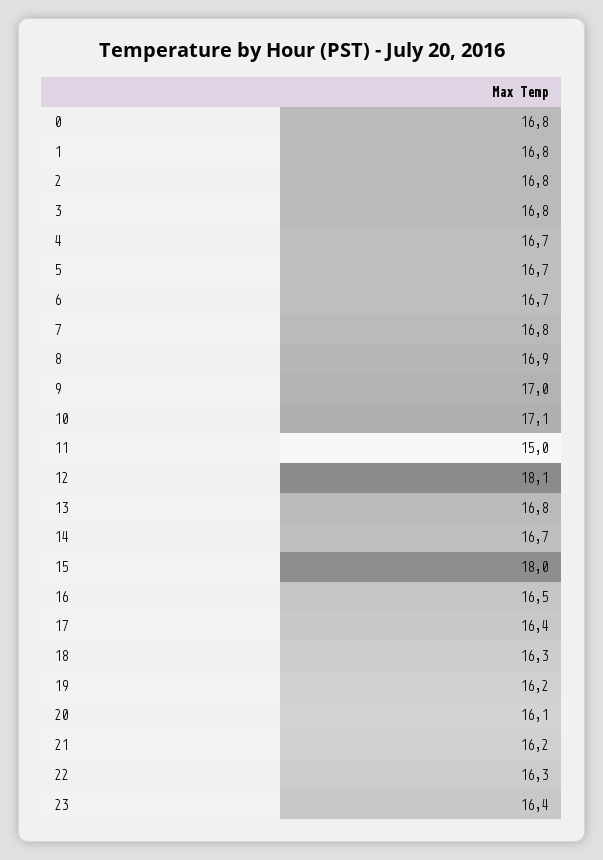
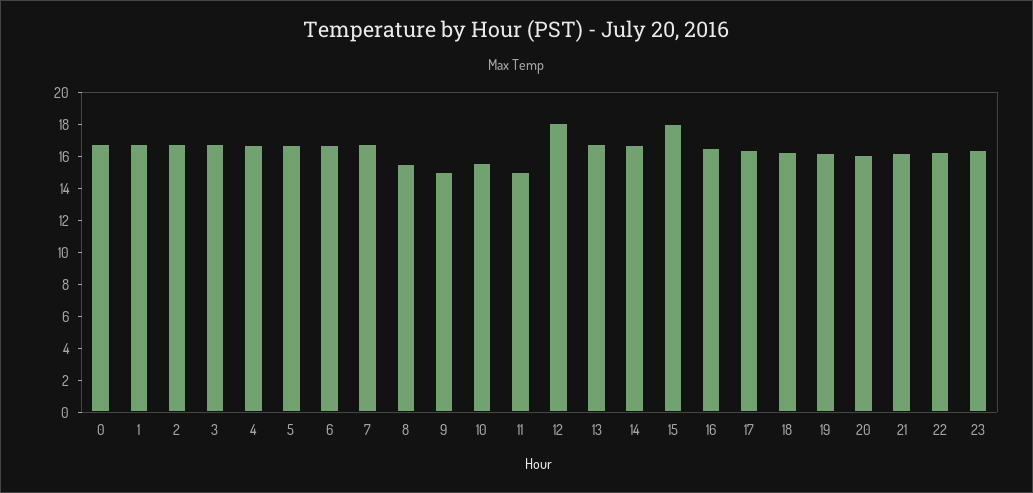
8: 16.9 -> 15.5
9: 17 -> 15
10: 17.1 -> 15.5

